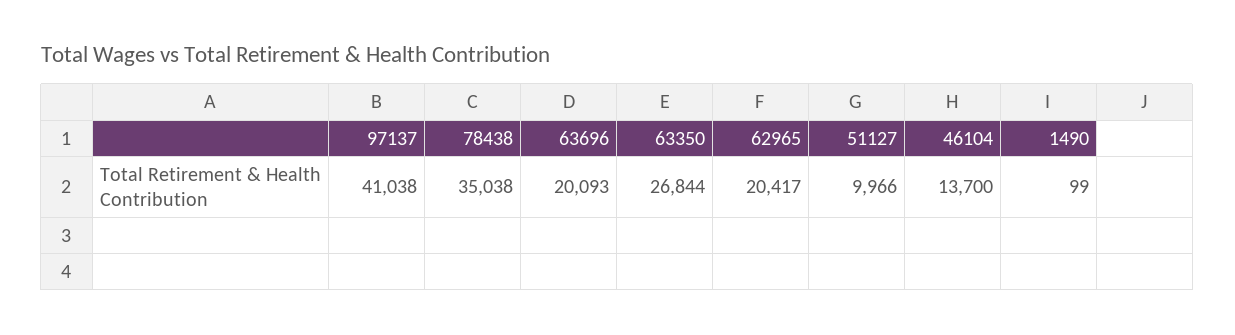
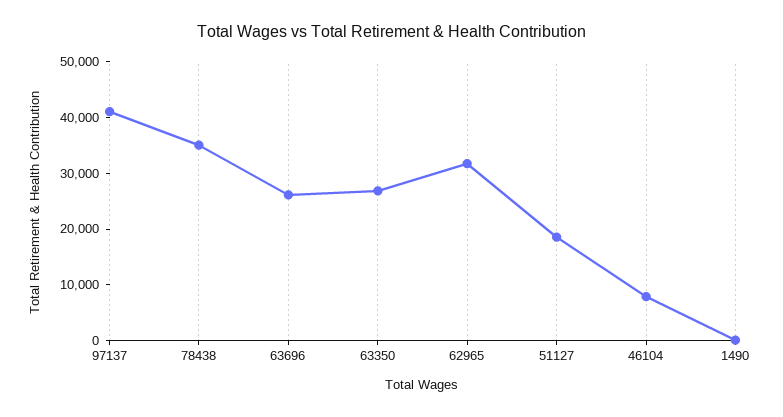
63696: 20093 -> 26000
62965: 20417 -> 32000
51127: 9966 -> 18000
46104: 13700 -> 8000

